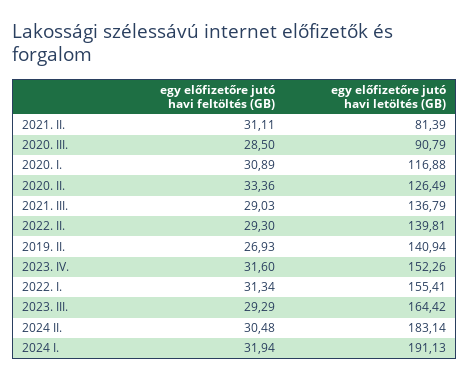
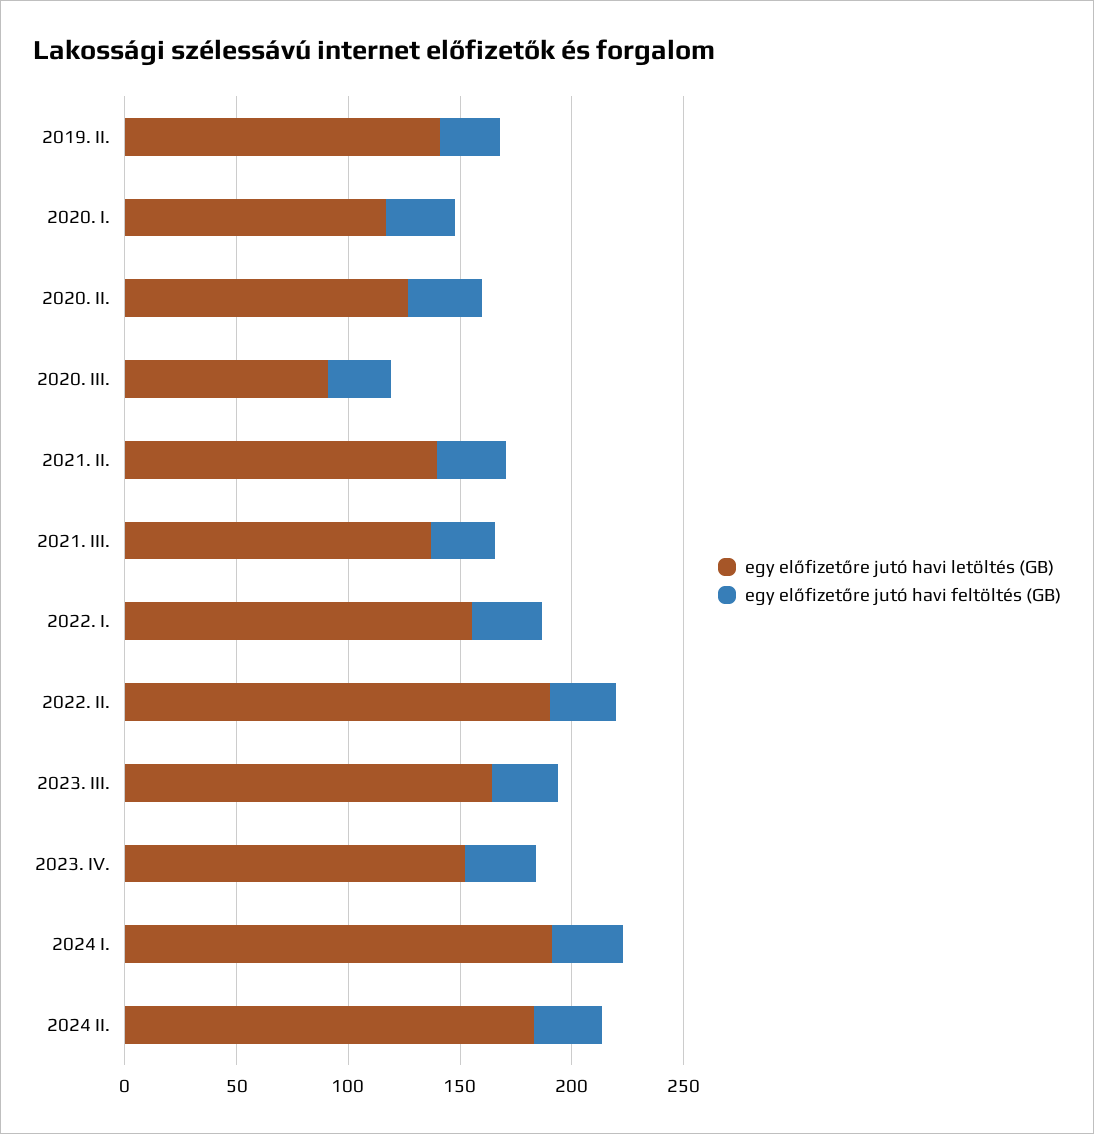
egy előfizetőre jutó havi letöltés (GB), 2021. II.: 81.39 -> 140
egy előfizetőre jutó havi letöltés (GB), 2022. II.: 139.81 -> 190

